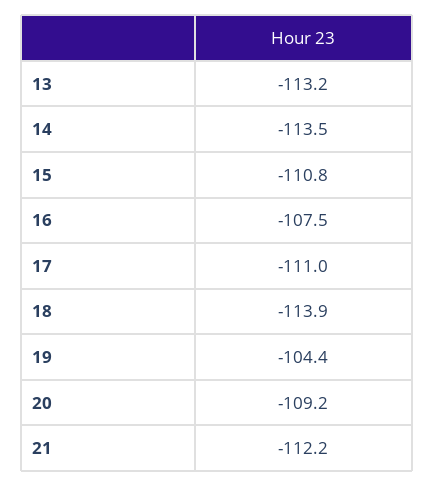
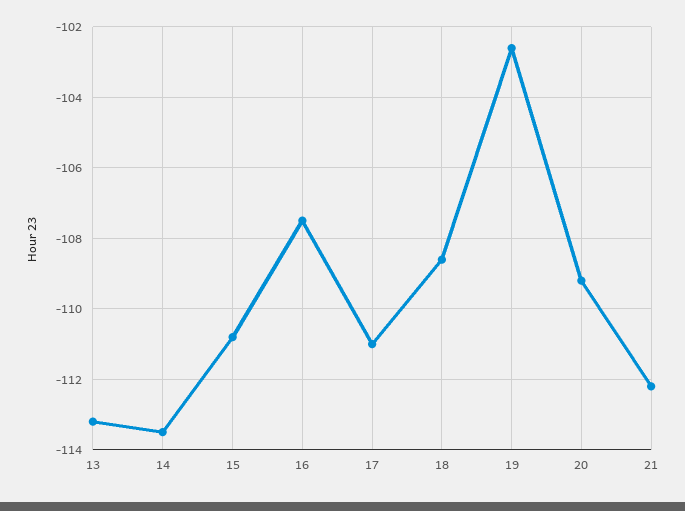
18: -113.9 -> -108.5
19: -104.4 -> -102.5

